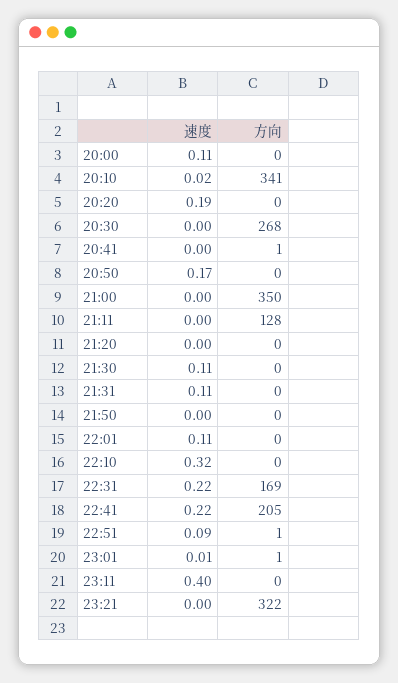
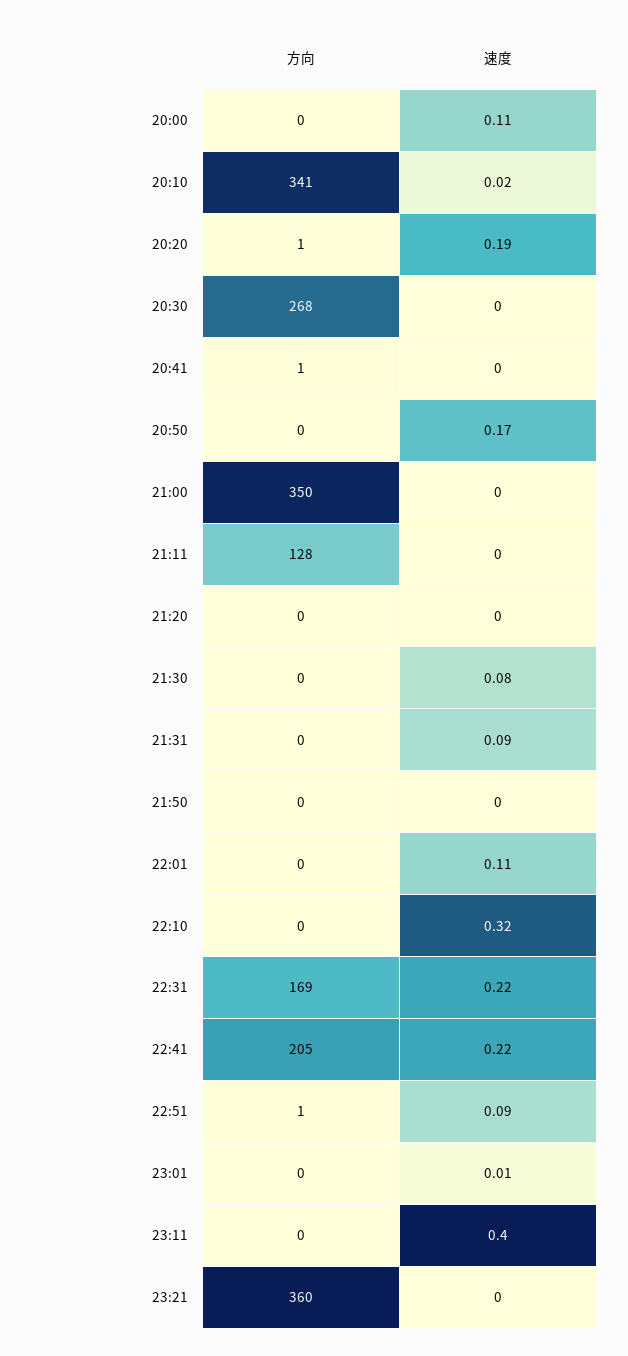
方向, 20:20: 0 -> 1
速度, 21:30: 0.11 -> 0.08
速度, 21:31: 0.11 -> 0.09
方向, 23:01: 1 -> 0
方向, 23:21: 322 -> 360

